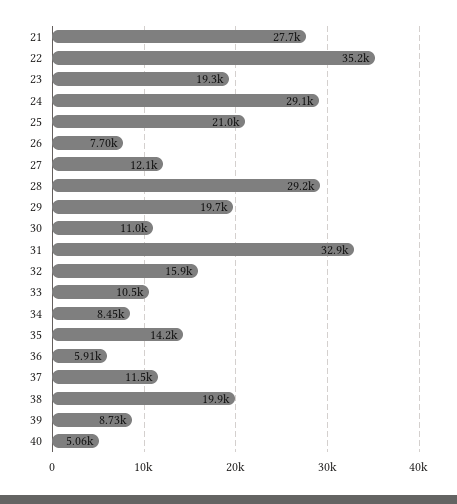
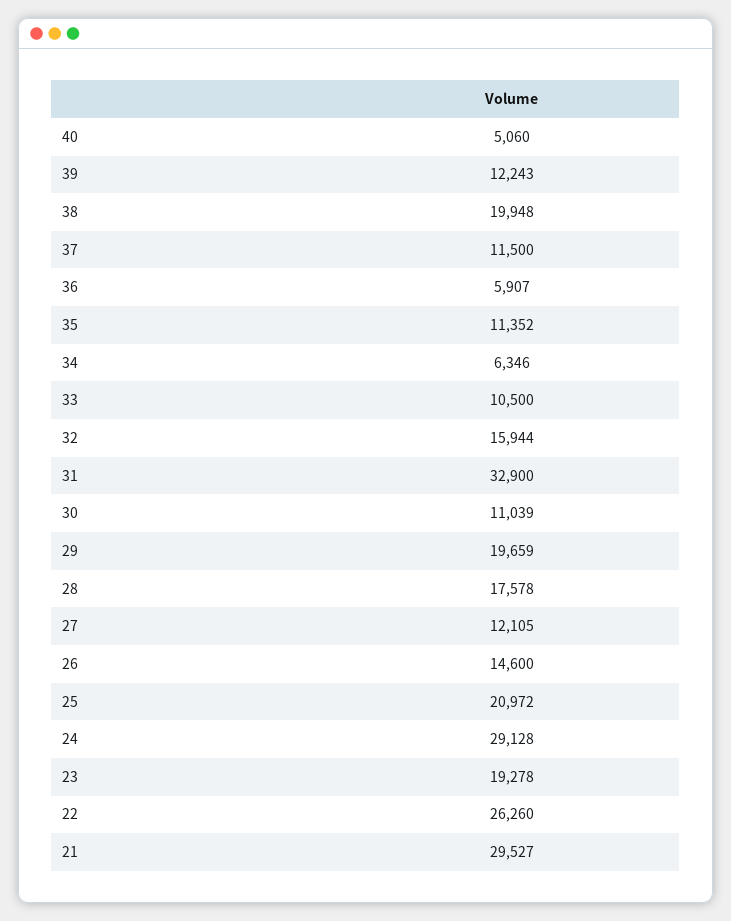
21: 27700 -> 29527
22: 35200 -> 26260
26: 7700 -> 14600
28: 29200 -> 17578
34: 8450 -> 6346
35: 14200 -> 11352
39: 8730 -> 12243

